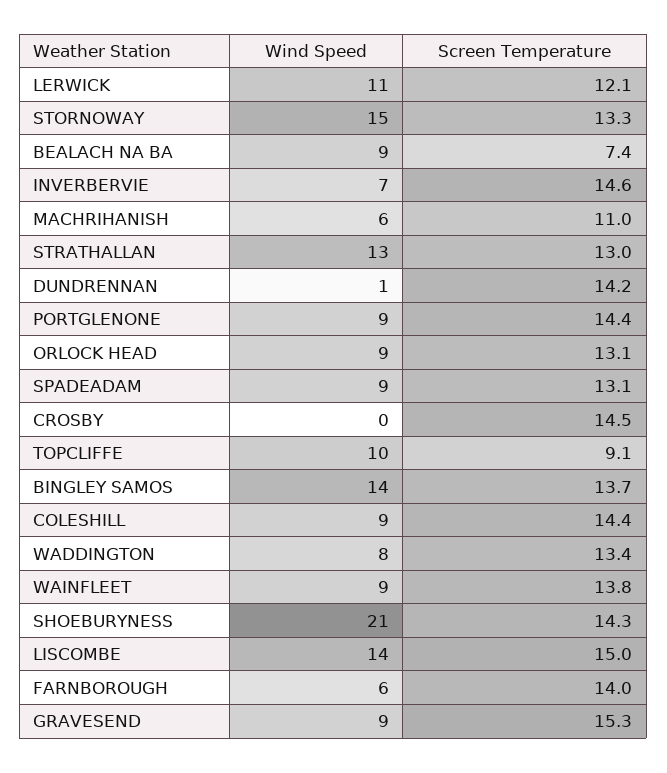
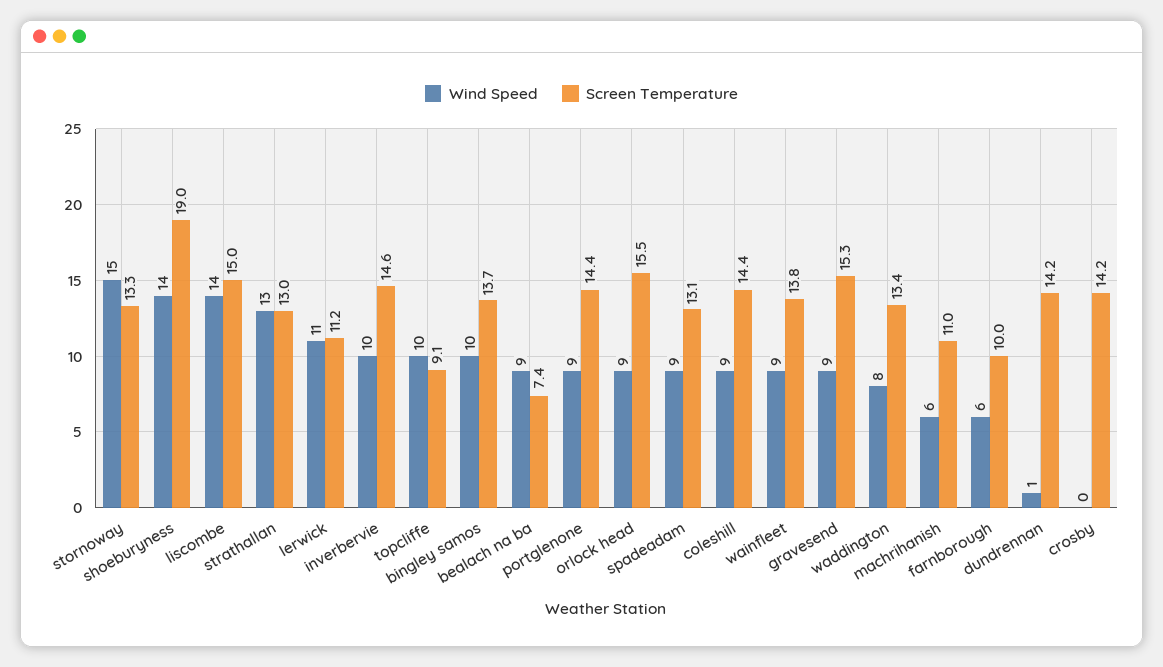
Screen Temperature, LERWICK: 12.1 -> 11.2
Wind Speed, INVERBERVIE: 7 -> 10
Screen Temperature, ORLOCK HEAD: 13.1 -> 15.5
Screen Temperature, CROSBY: 14.5 -> 14.2
Wind Speed, BINGLEY SAMOS: 14 -> 10
Wind Speed, SHOEBURYNESS: 21 -> 14
Screen Temperature, SHOEBURYNESS: 14.3 -> 19
Screen Temperature, FARNBOROUGH: 14 -> 10

